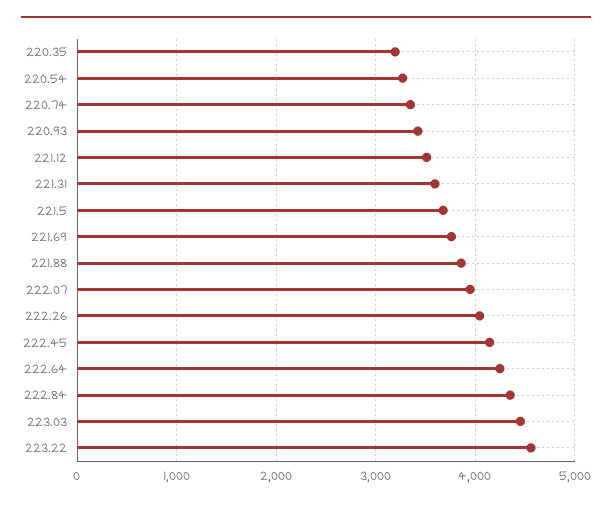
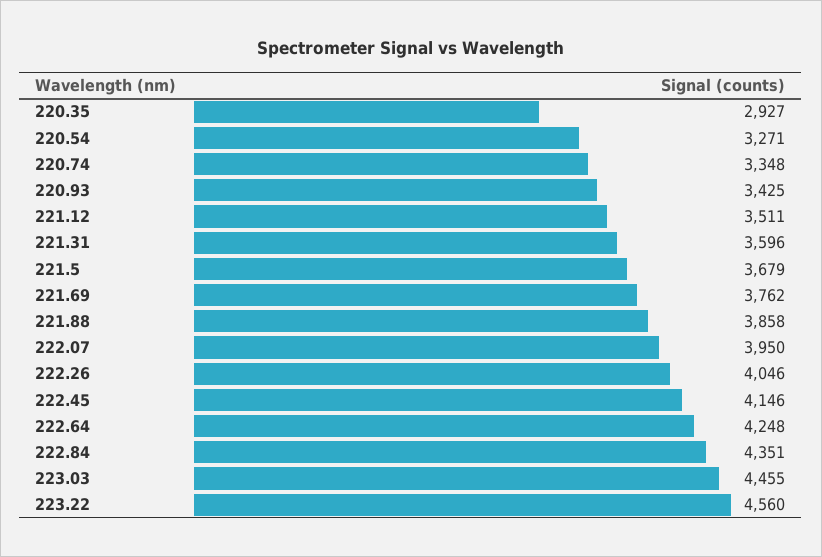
220.35: 3200 -> 2927

